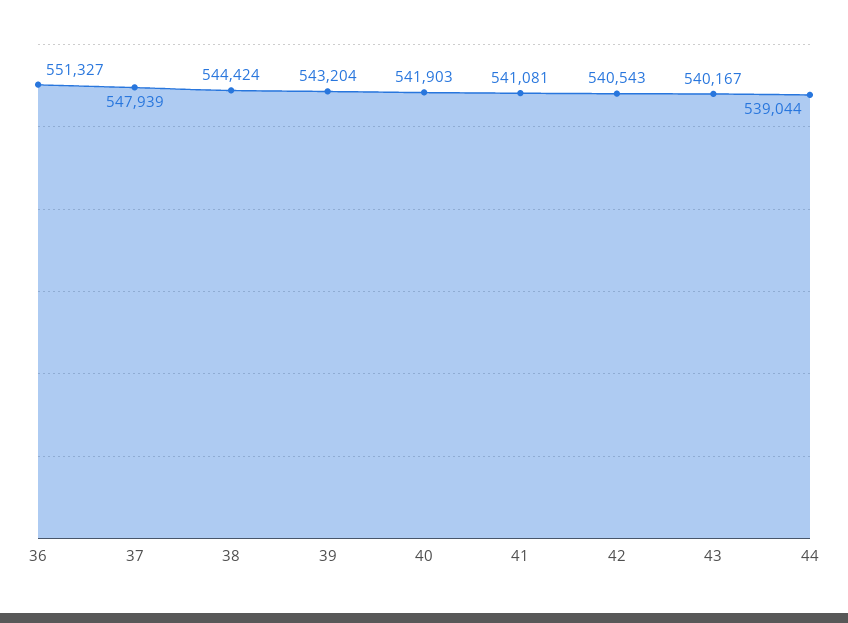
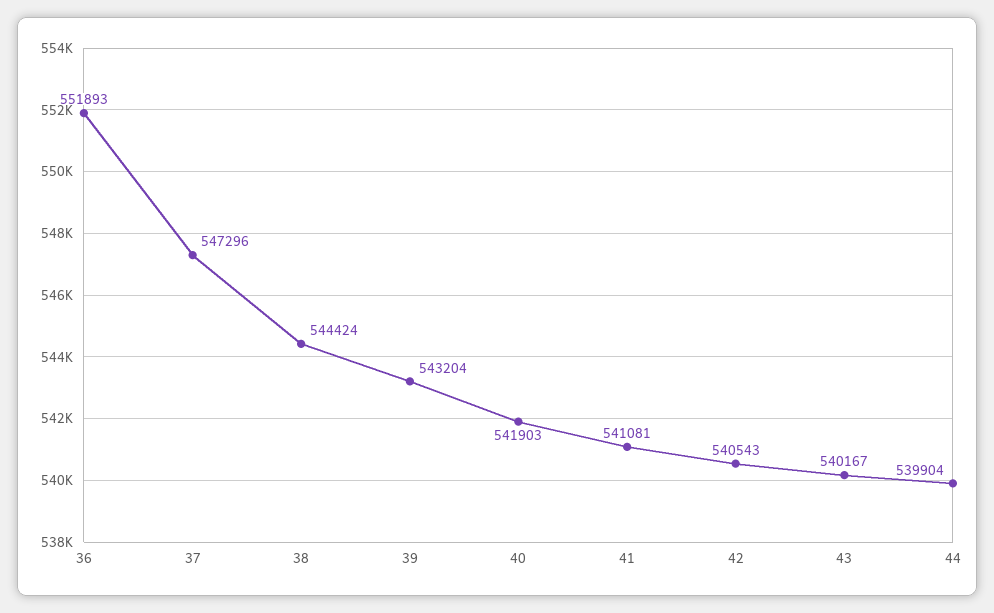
36: 551327 -> 551893
37: 547939 -> 547296
44: 539044 -> 539904

